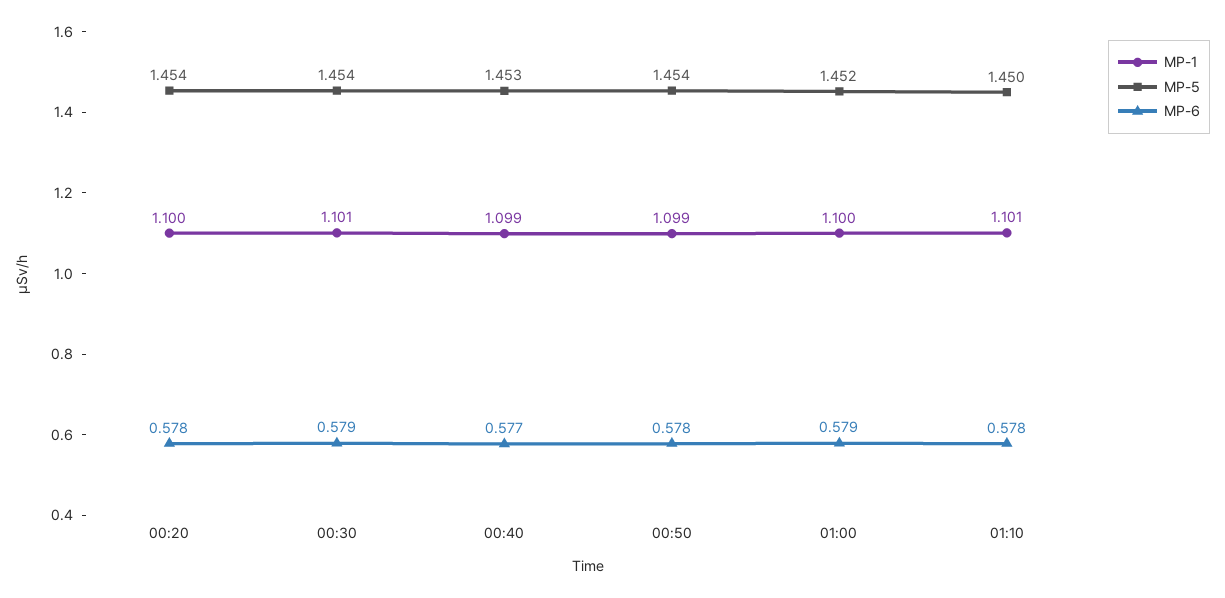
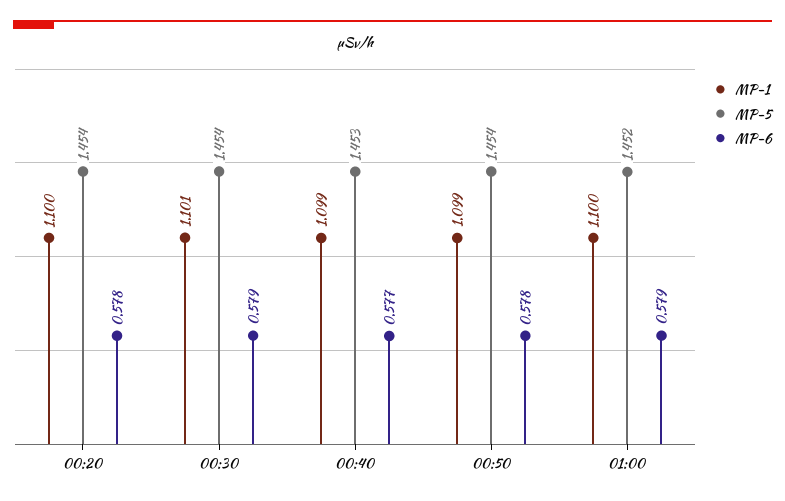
MP-1, 01:10: 1.101 -> none
MP-5, 01:10: 1.45 -> none
MP-6, 01:10: 0.578 -> none

